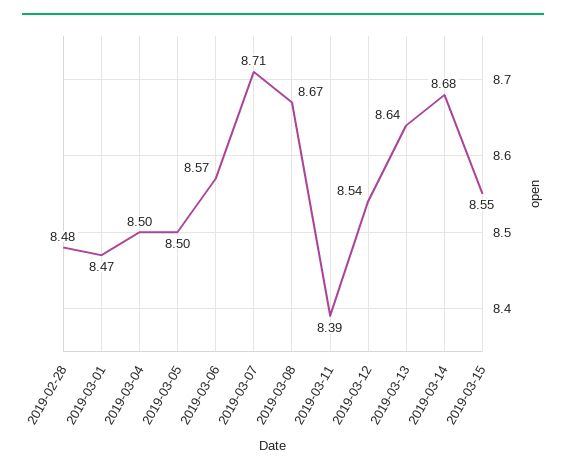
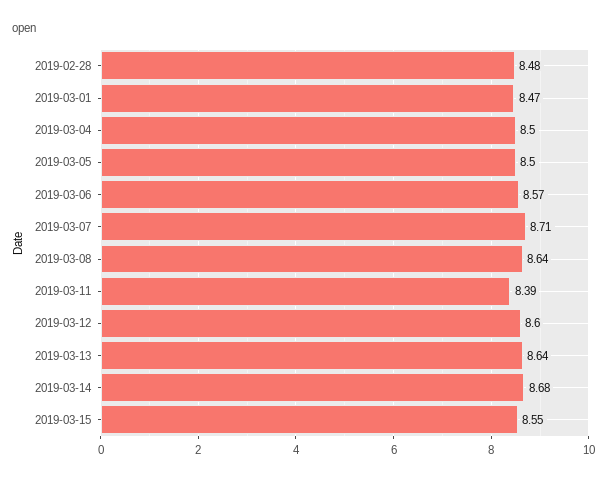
2019-03-08: 8.67 -> 8.64
2019-03-12: 8.54 -> 8.6

